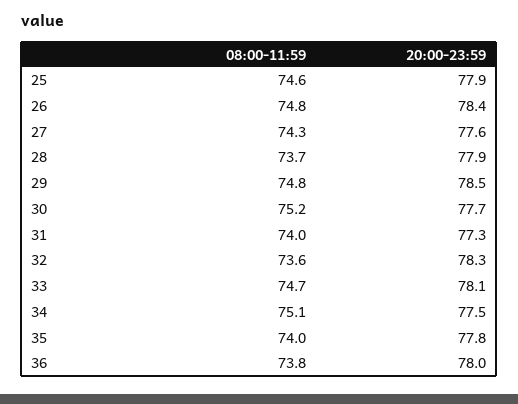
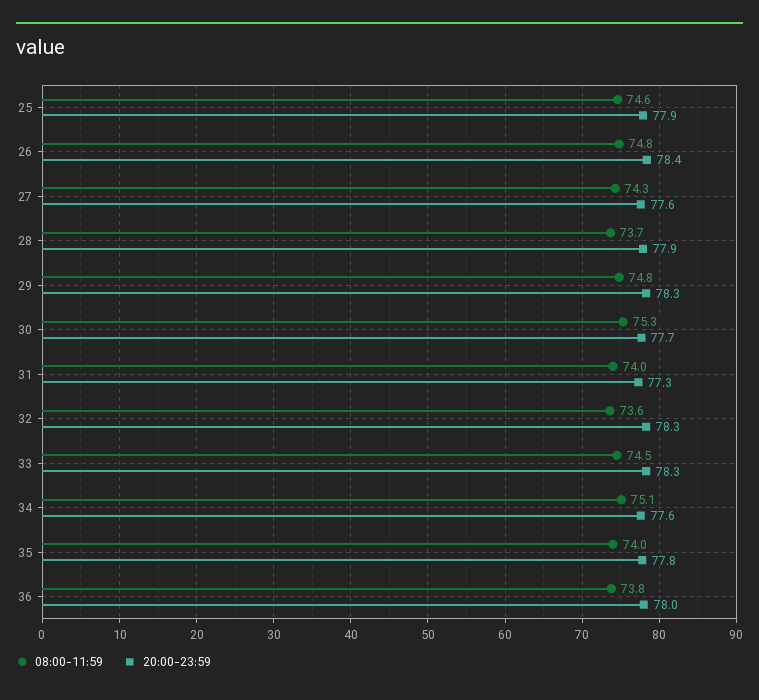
20:00-23:59, 29: 78.5 -> 78.3
08:00-11:59, 30: 75.2 -> 75.3
08:00-11:59, 33: 74.7 -> 74.5
20:00-23:59, 33: 78.1 -> 78.3
20:00-23:59, 34: 77.5 -> 77.6

